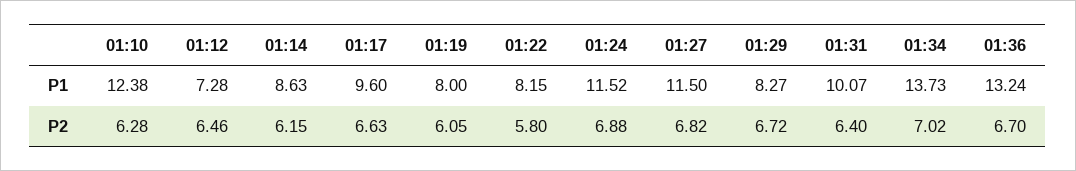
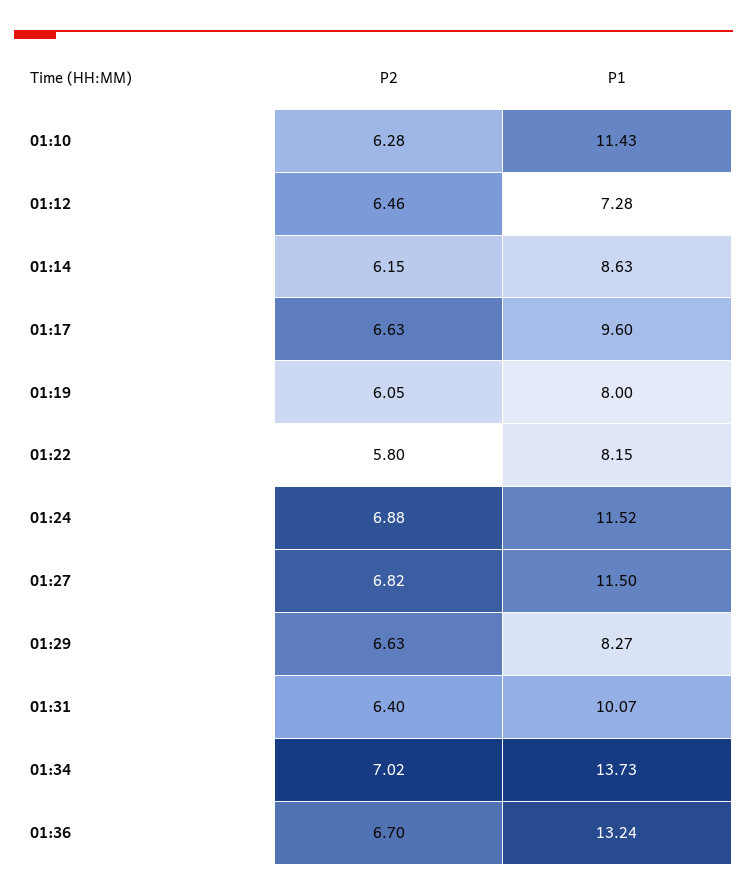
01:10, P1: 12.38 -> 11.43
01:29, P2: 6.72 -> 6.63

